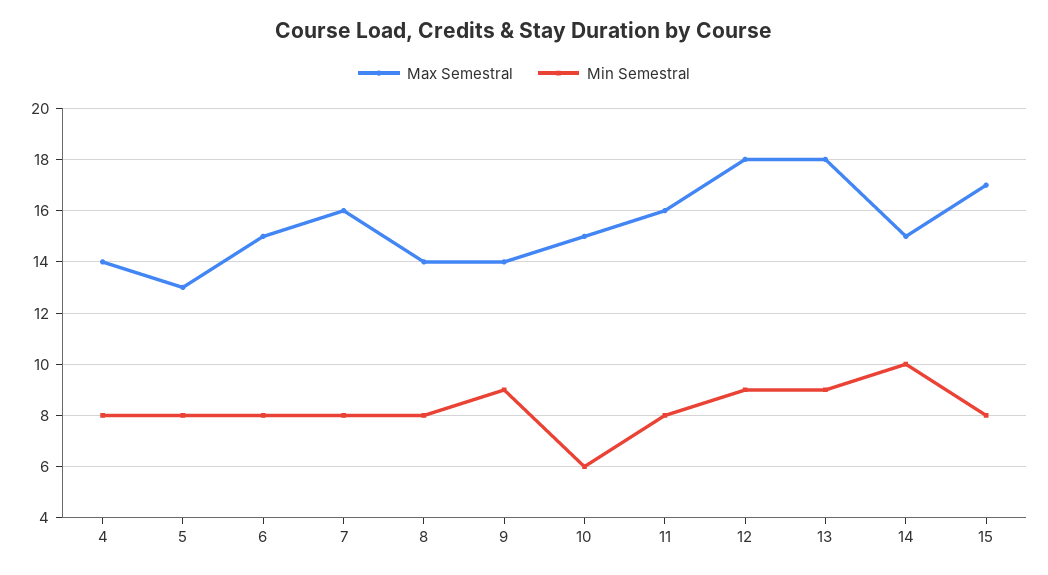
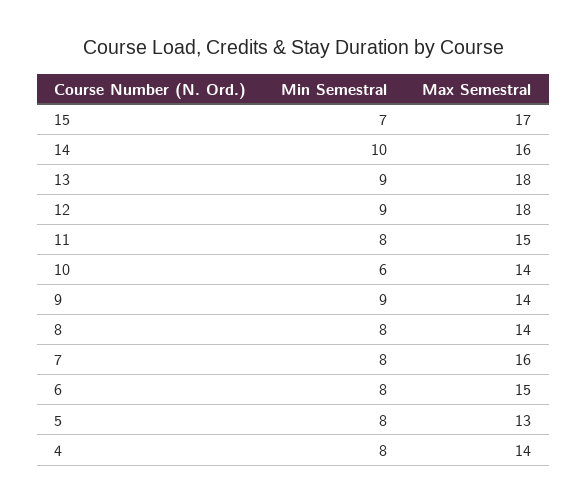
Max Semestral, 10: 15 -> 14
Max Semestral, 11: 16 -> 15
Max Semestral, 14: 15 -> 16
Min Semestral, 15: 8 -> 7

